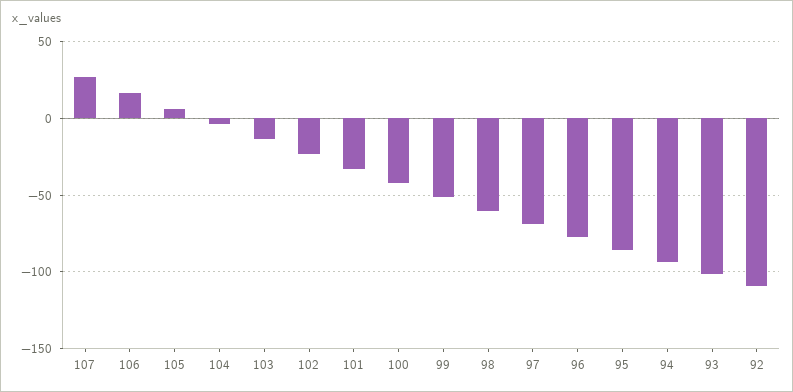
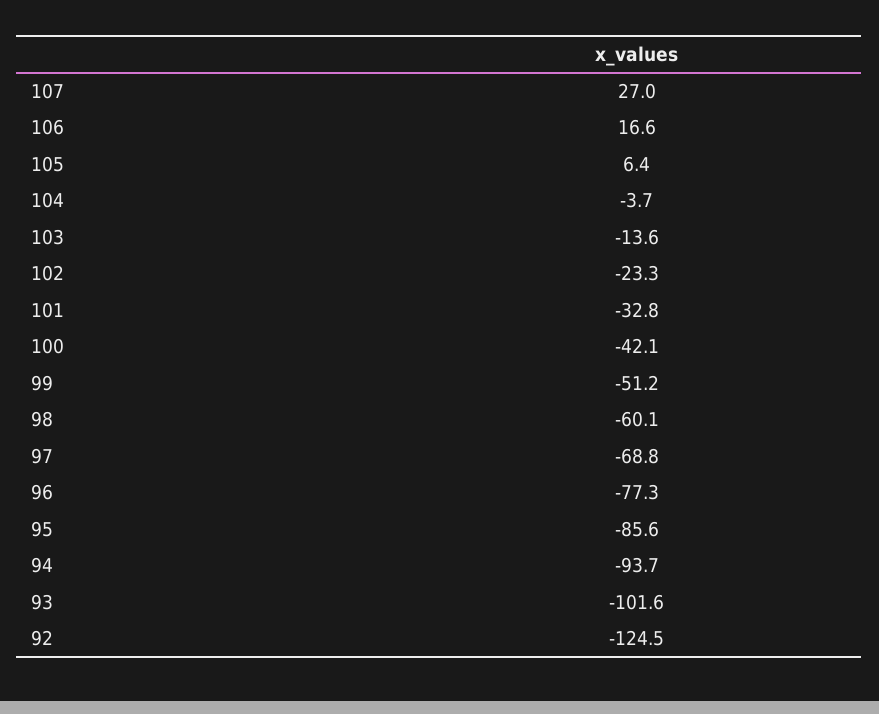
92: -110 -> -124.5

